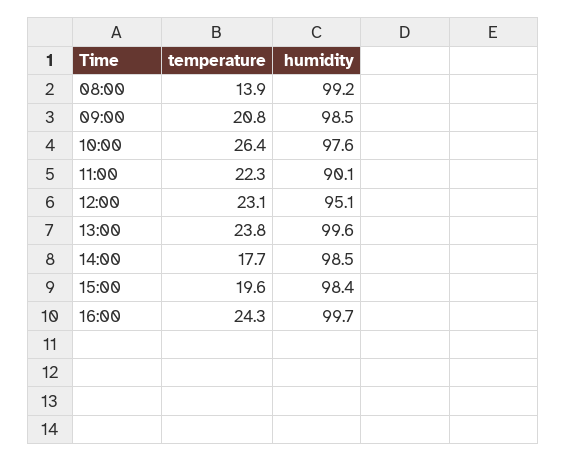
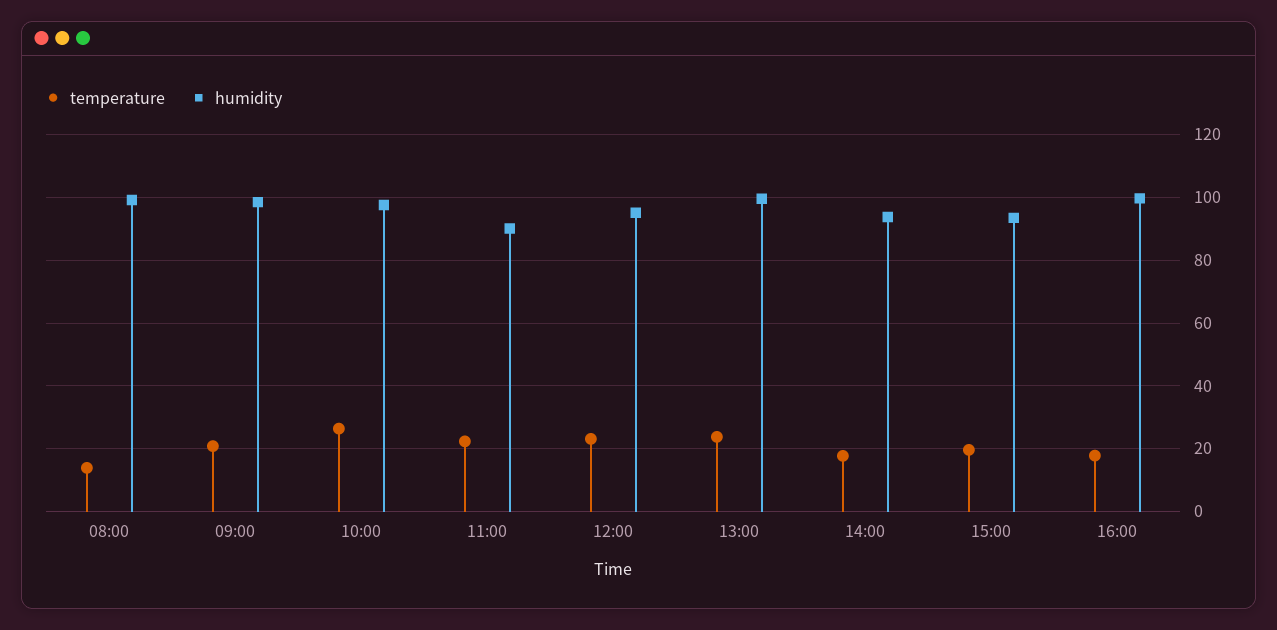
humidity, 14:00: 98.5 -> 94
humidity, 15:00: 98.4 -> 94
temperature, 16:00: 24.3 -> 18

